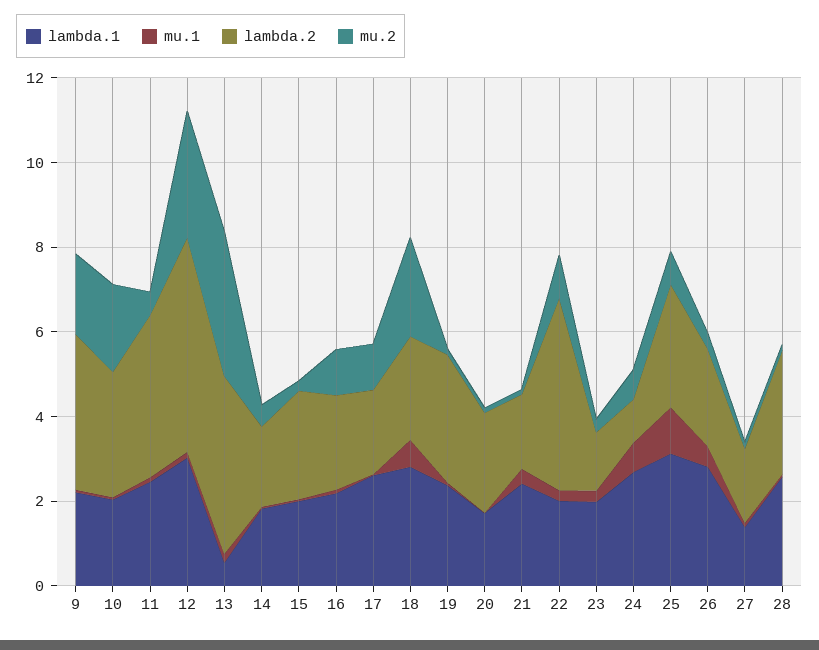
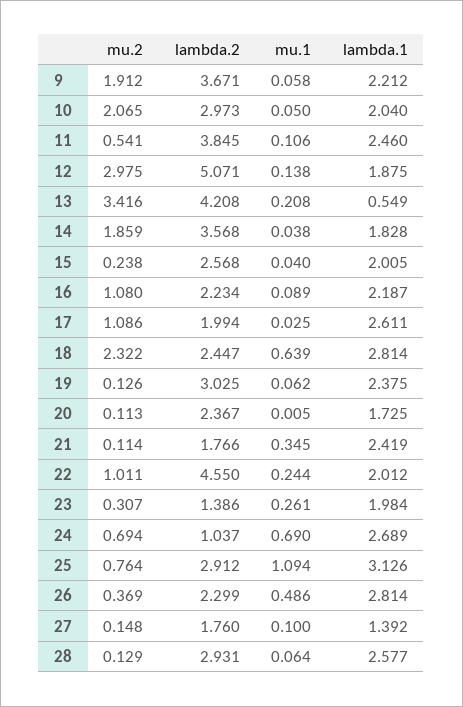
lambda.1, 12: 3 -> 1.875
lambda.2, 14: 2 -> 3.568
mu.2, 14: 0.5 -> 1.859

